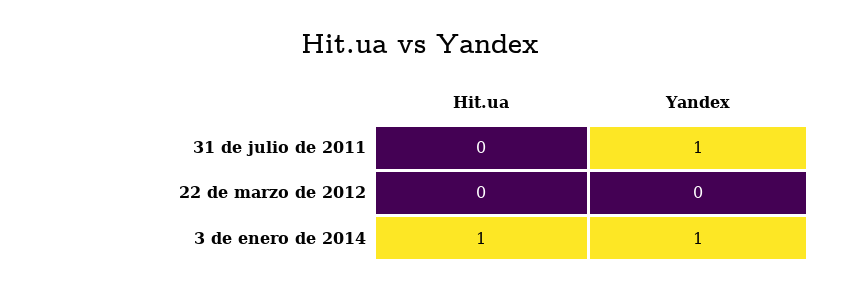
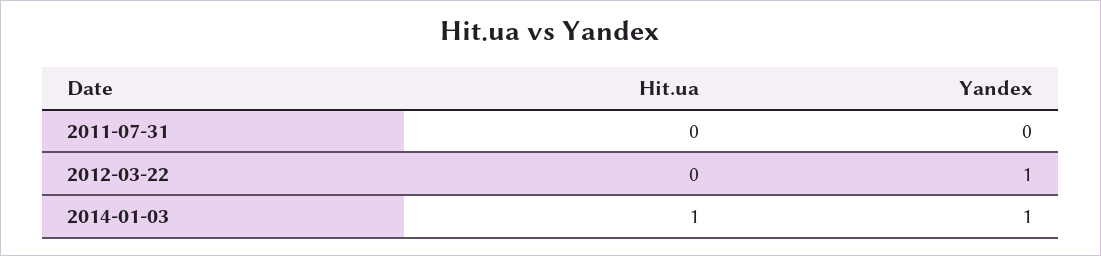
Yandex, 31 de julio de 2011: 1 -> 0
Yandex, 22 de marzo de 2012: 0 -> 1

